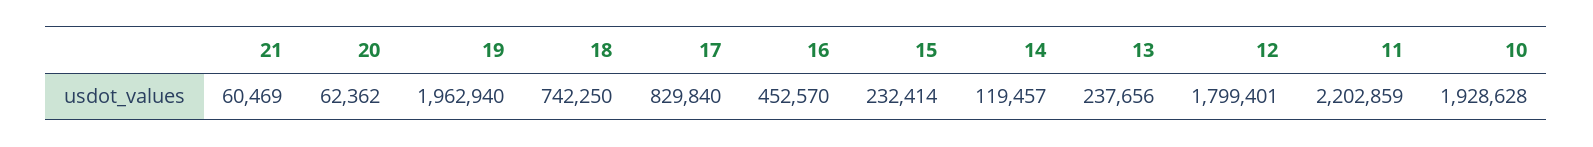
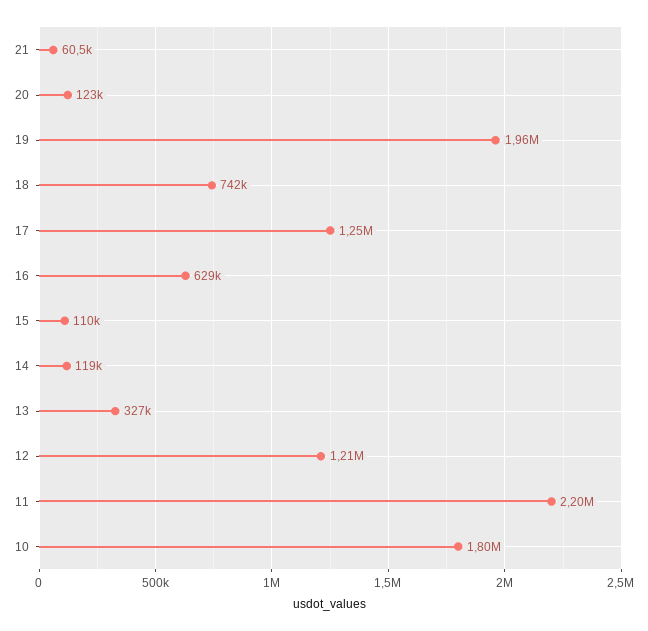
20: 62362 -> 123000
17: 829840 -> 1250000
16: 452570 -> 629000
15: 232414 -> 110000
13: 237656 -> 327000
12: 1799401 -> 1210000
10: 1928628 -> 1800000

